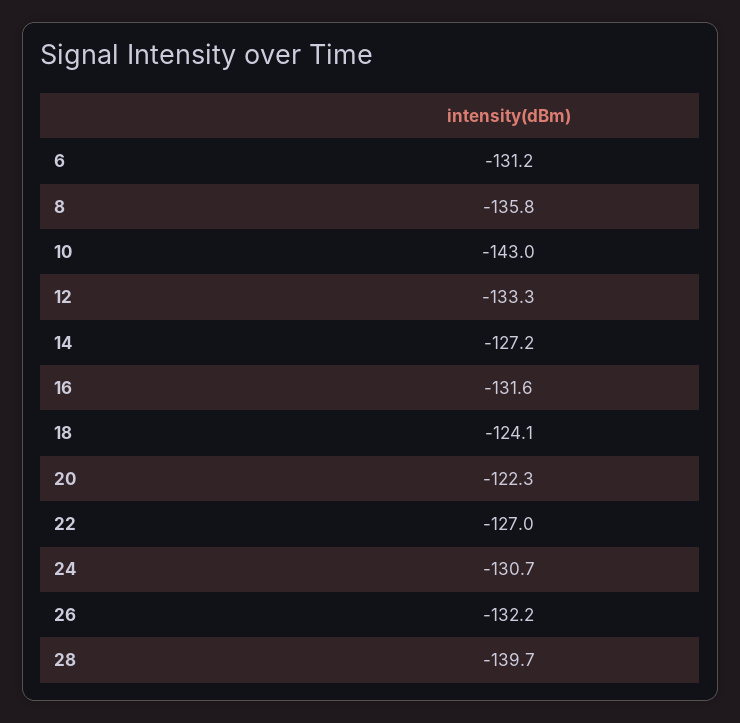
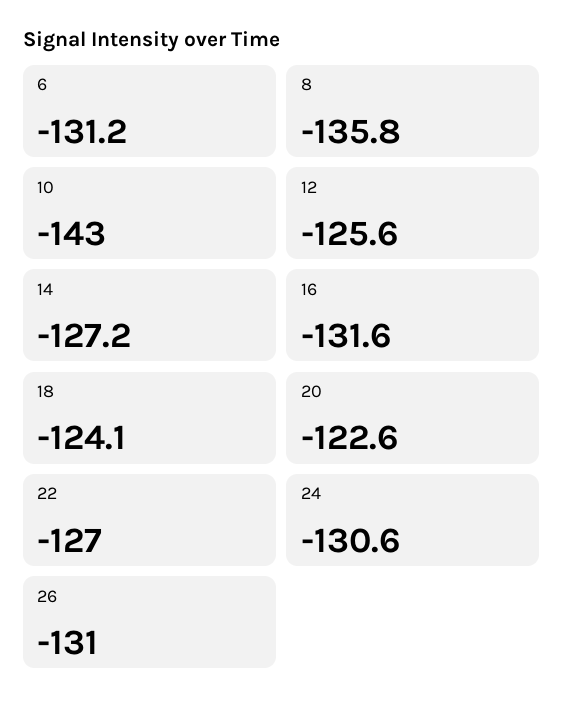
12: -133.3 -> -125.6
20: -122.3 -> -122.6
24: -130.7 -> -130.6
26: -132.2 -> -131
28: -139.7 -> none

